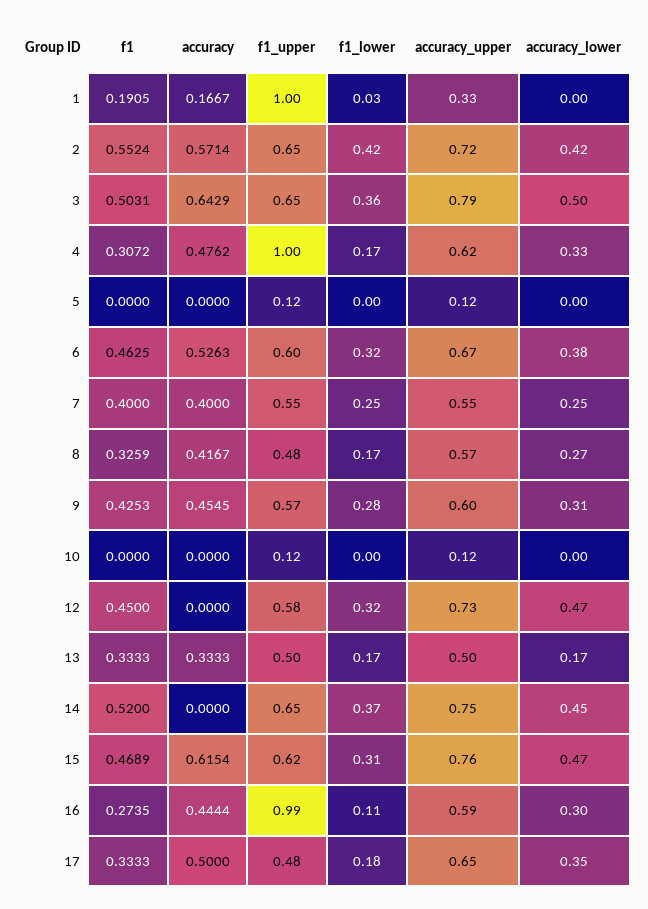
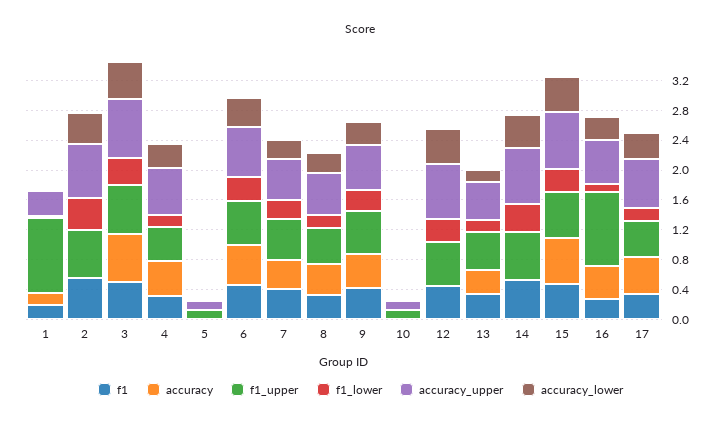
accuracy, 2: 0.5714 -> 0
f1_upper, 4: 1 -> 0.4

